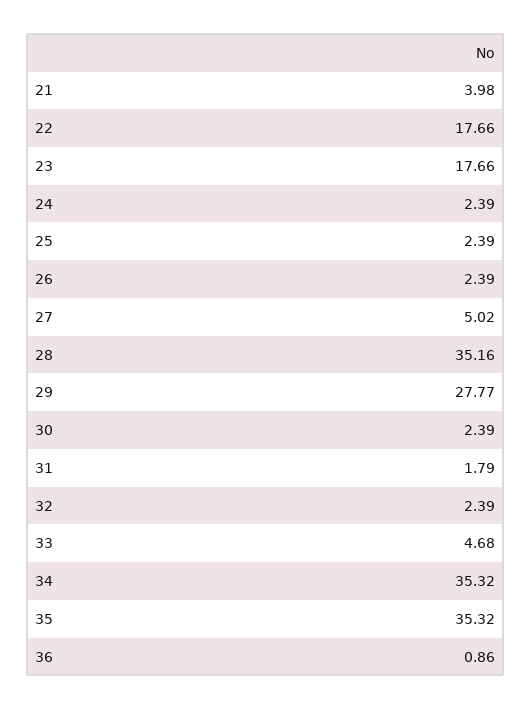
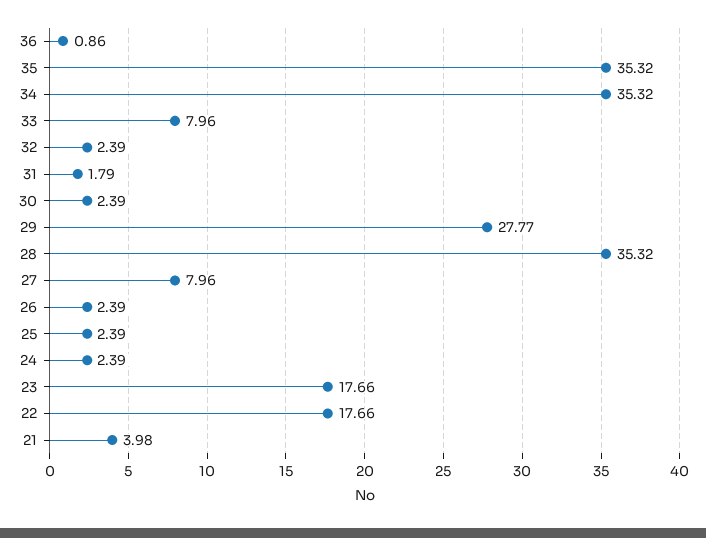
27: 5.02 -> 7.96
28: 35.16 -> 35.32
33: 4.68 -> 7.96

